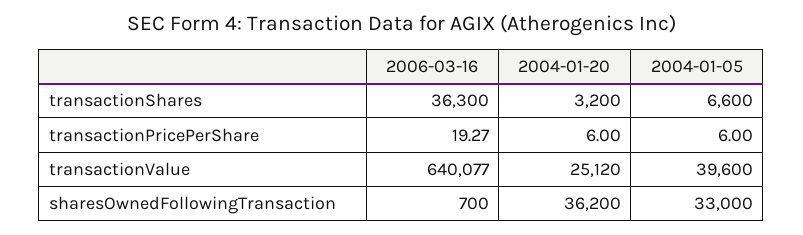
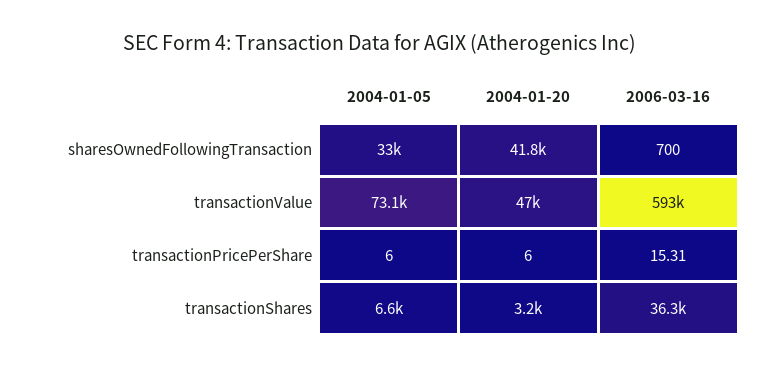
2006-03-16, transactionPricePerShare: 19.27 -> 15.31
2006-03-16, transactionValue: 640077 -> 593000
2004-01-20, transactionValue: 25120 -> 47000
2004-01-05, transactionValue: 39600 -> 73100
2004-01-20, sharesOwnedFollowingTransaction: 36200 -> 41800

